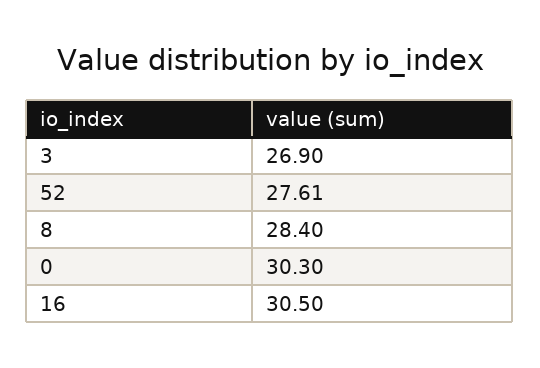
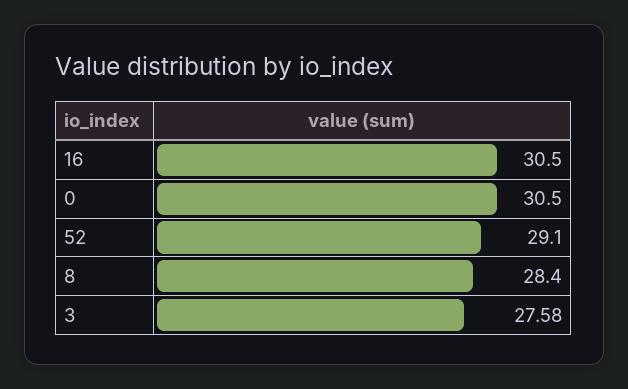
3: 26.9 -> 27.58
52: 27.61 -> 29.1
0: 30.3 -> 30.5

